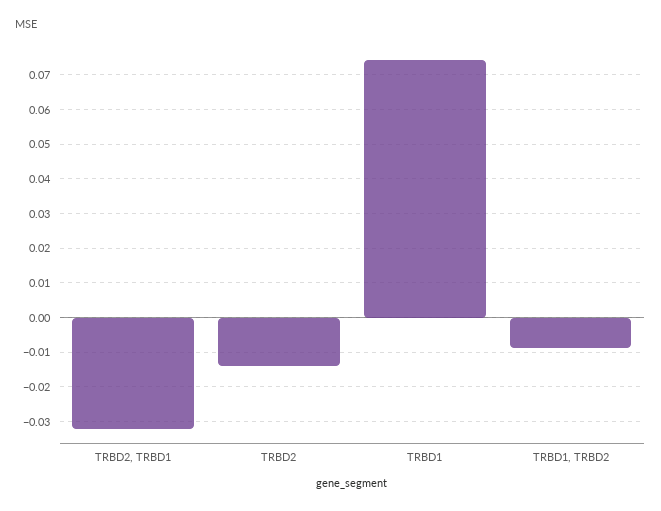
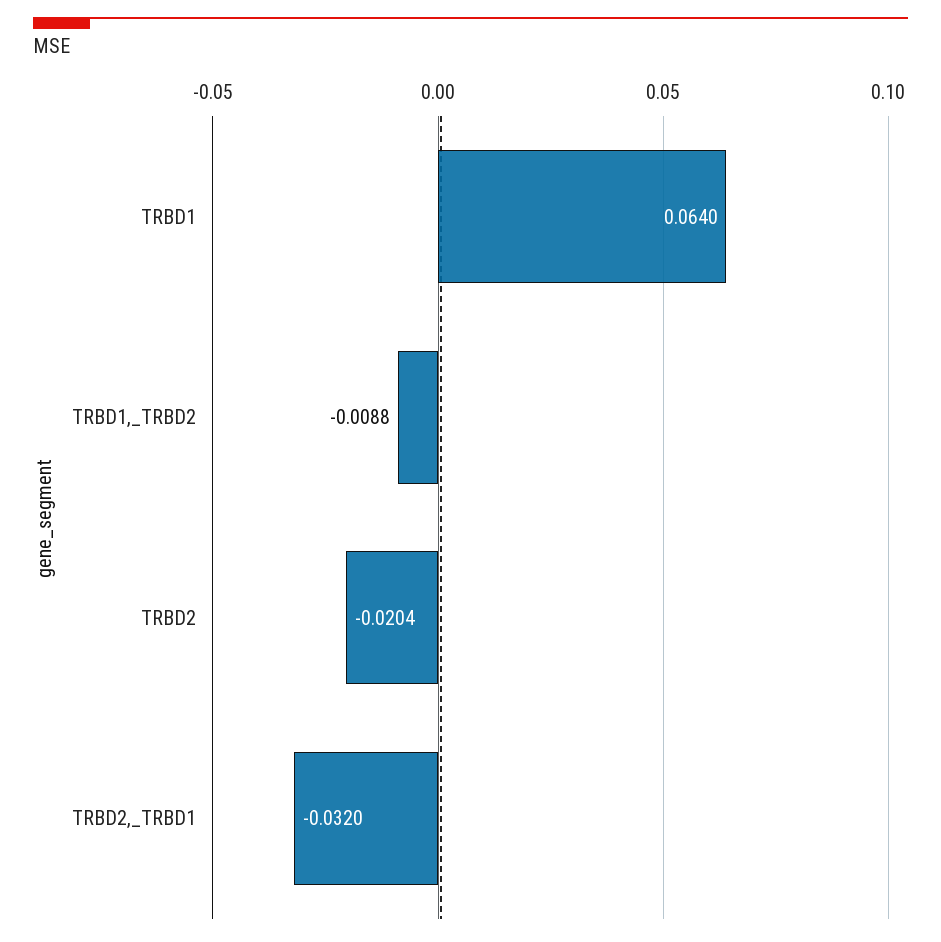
TRBD2: -0.014 -> -0.0204
TRBD1: 0.074 -> 0.064

